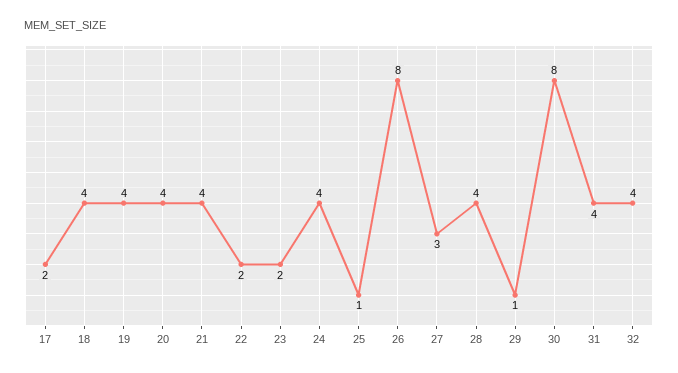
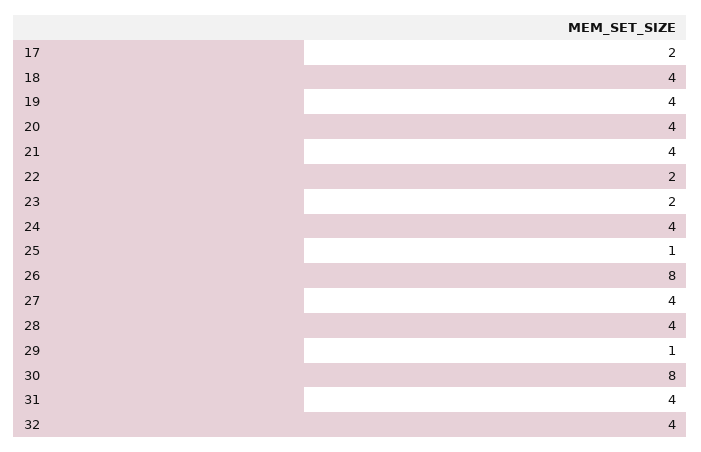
27: 3 -> 4

